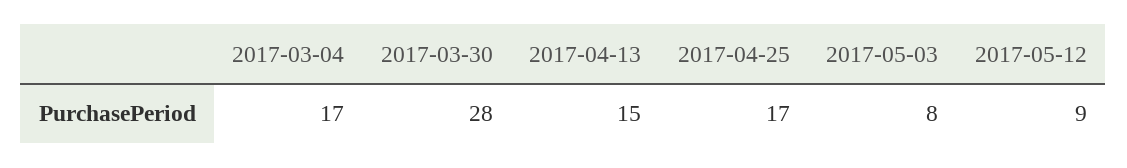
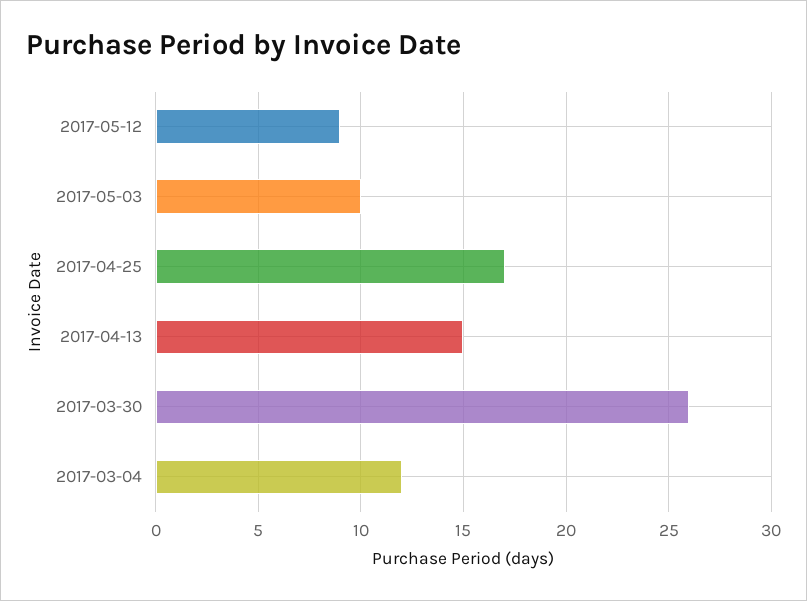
2017-03-04: 17 -> 12
2017-03-30: 28 -> 26
2017-05-03: 8 -> 10

